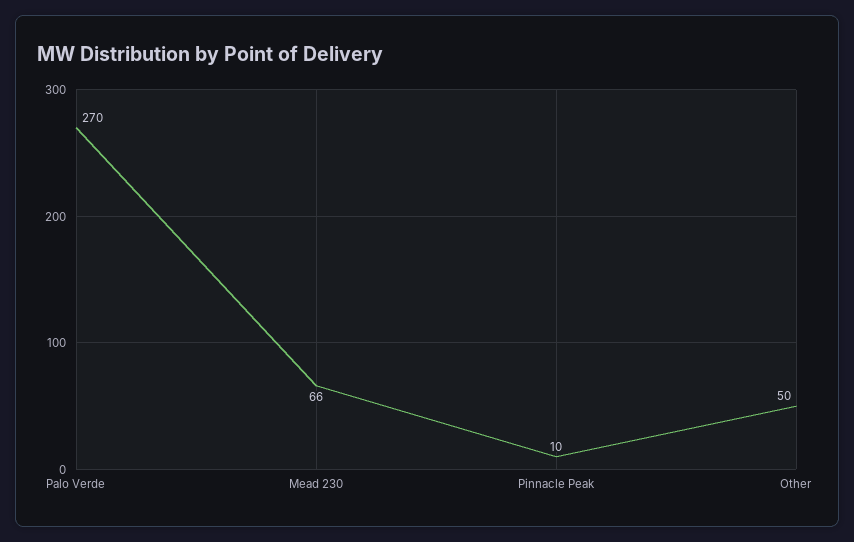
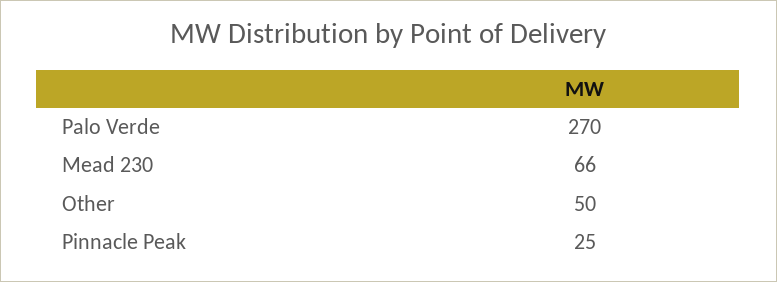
Pinnacle Peak: 10 -> 25

